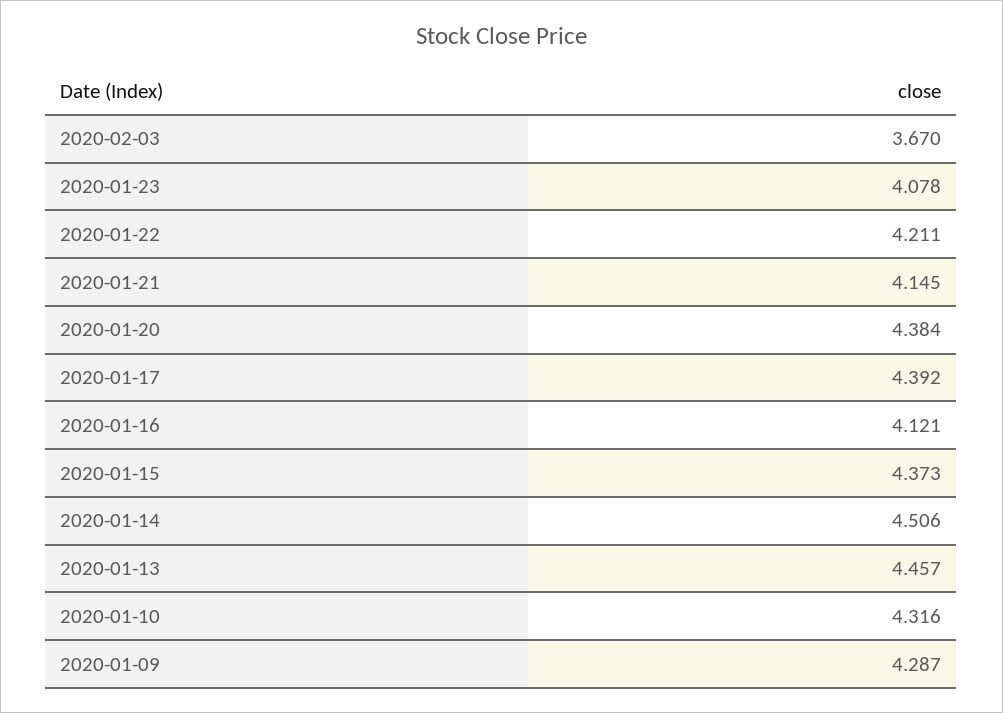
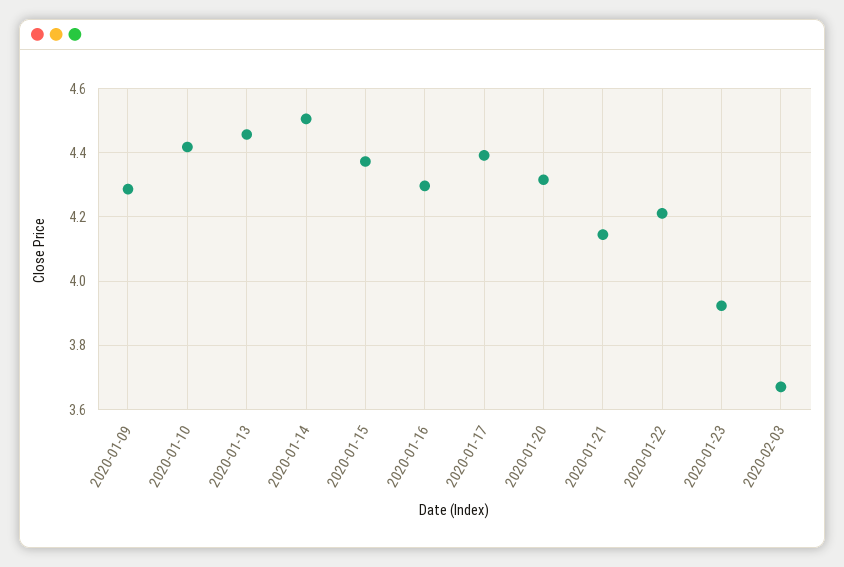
2020-01-23: 4.078 -> 3.92
2020-01-20: 4.384 -> 4.32
2020-01-16: 4.121 -> 4.3
2020-01-10: 4.316 -> 4.42

